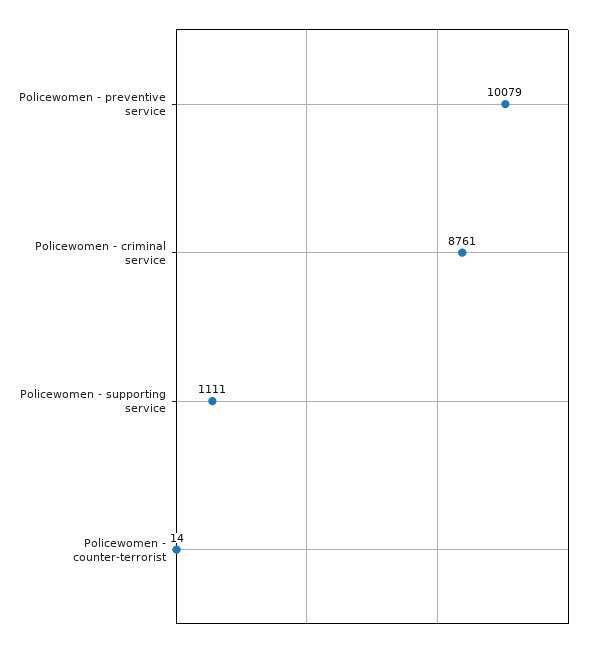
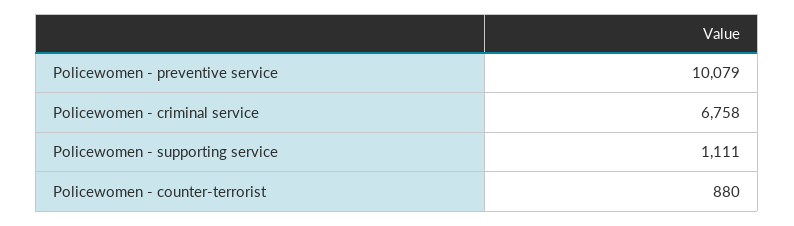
Policewomen - criminal service: 8761 -> 6758
Policewomen - counter-terrorist: 14 -> 880

